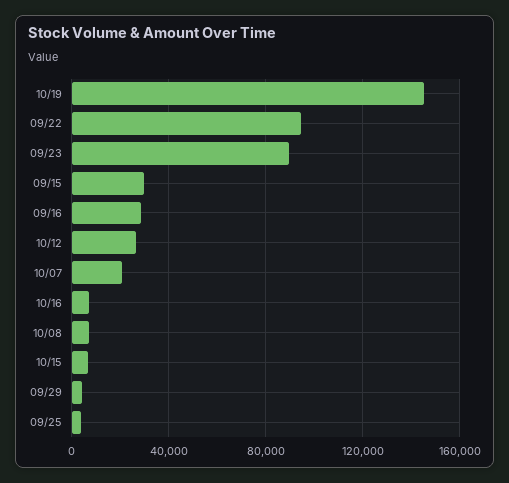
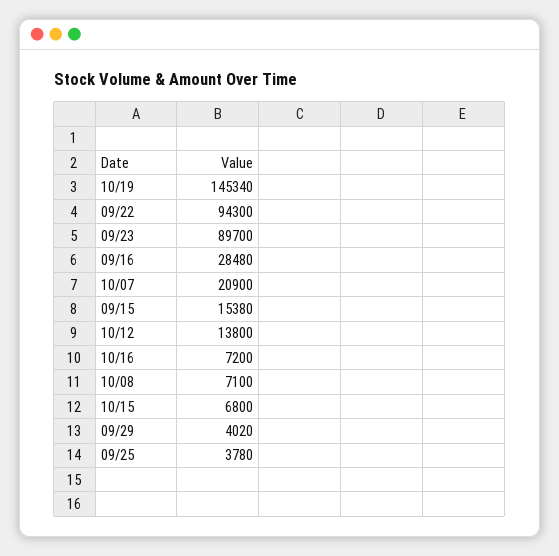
09/15: 30000 -> 15380
10/12: 25000 -> 13800

